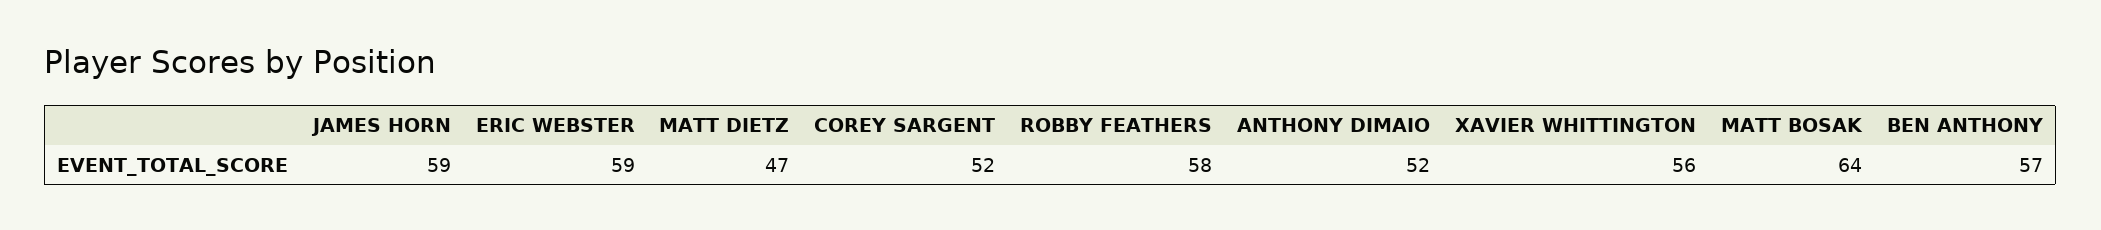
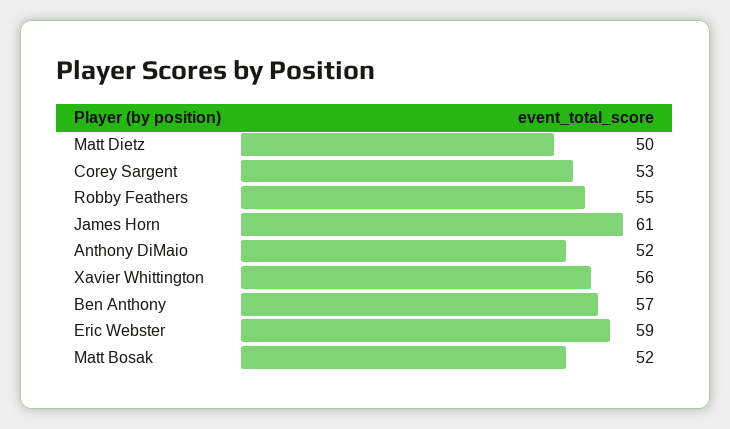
JAMES HORN: 59 -> 61
MATT DIETZ: 47 -> 50
COREY SARGENT: 52 -> 53
ROBBY FEATHERS: 58 -> 55
MATT BOSAK: 64 -> 52

